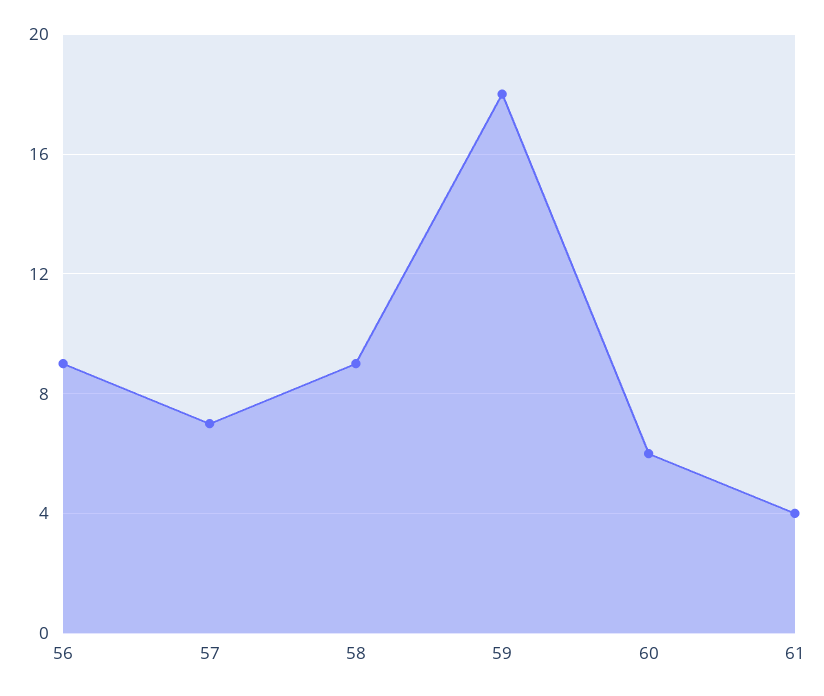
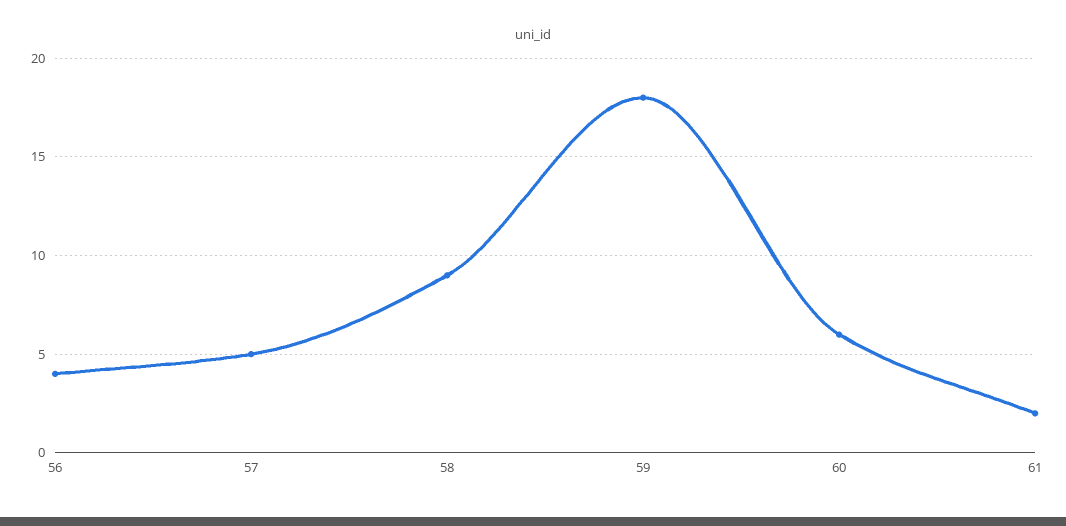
56: 9 -> 4
57: 7 -> 5
61: 4 -> 2

